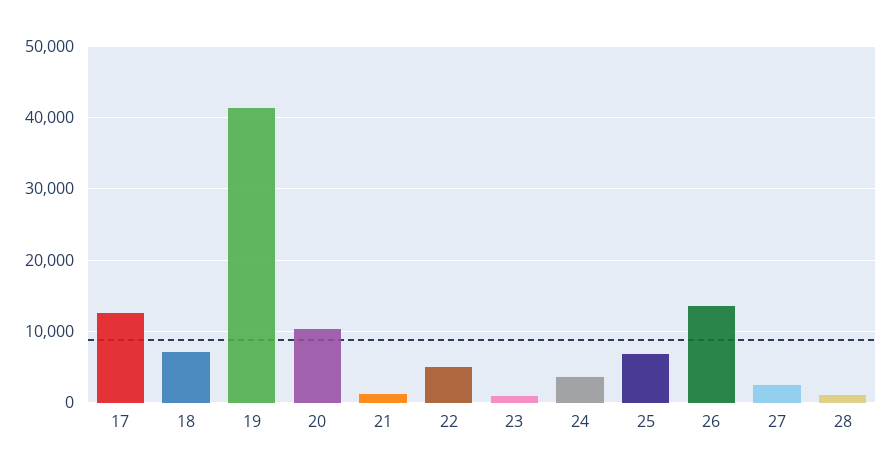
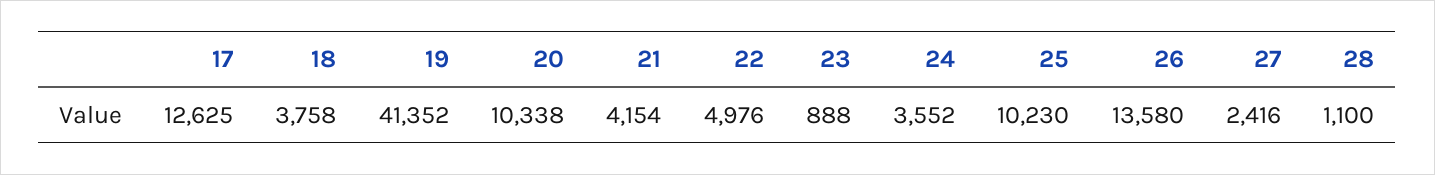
18: 7000 -> 3758
21: 1000 -> 4154
25: 7000 -> 10230

